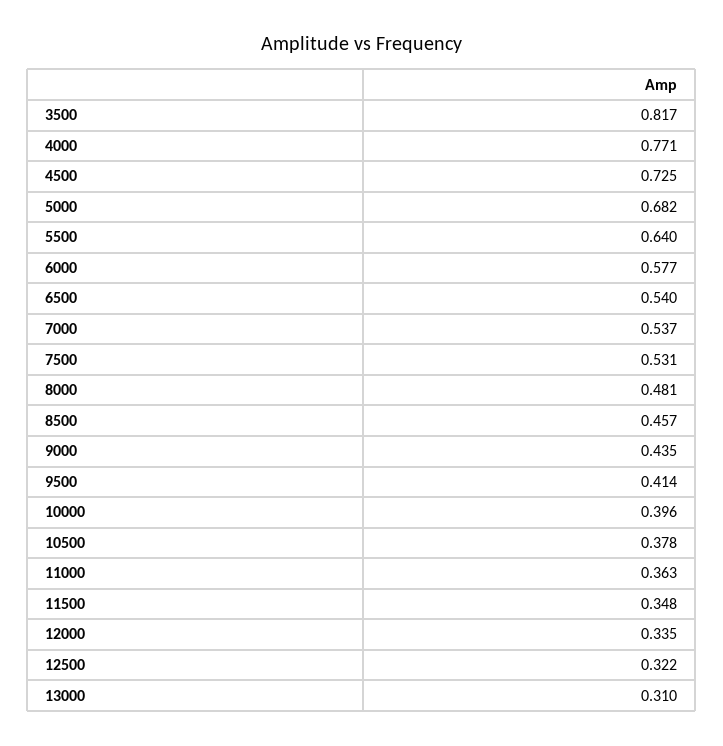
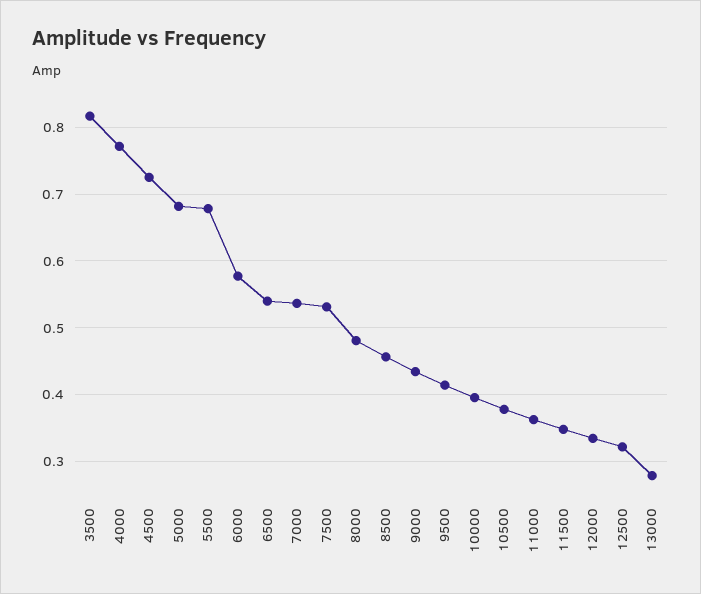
5500: 0.64 -> 0.68
13000: 0.31 -> 0.28

